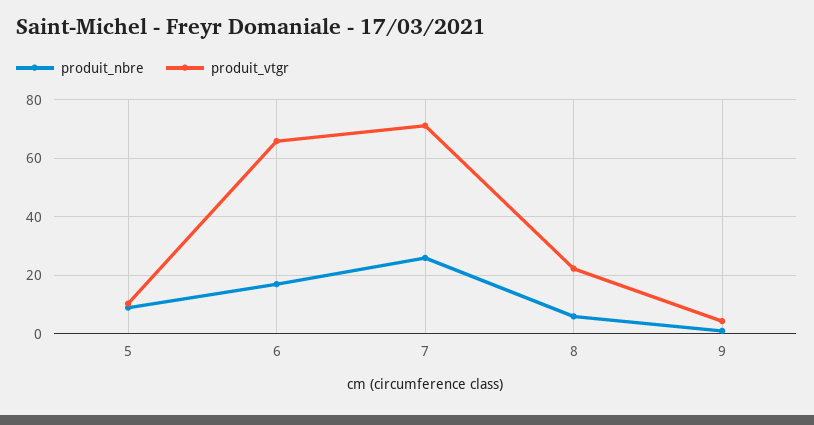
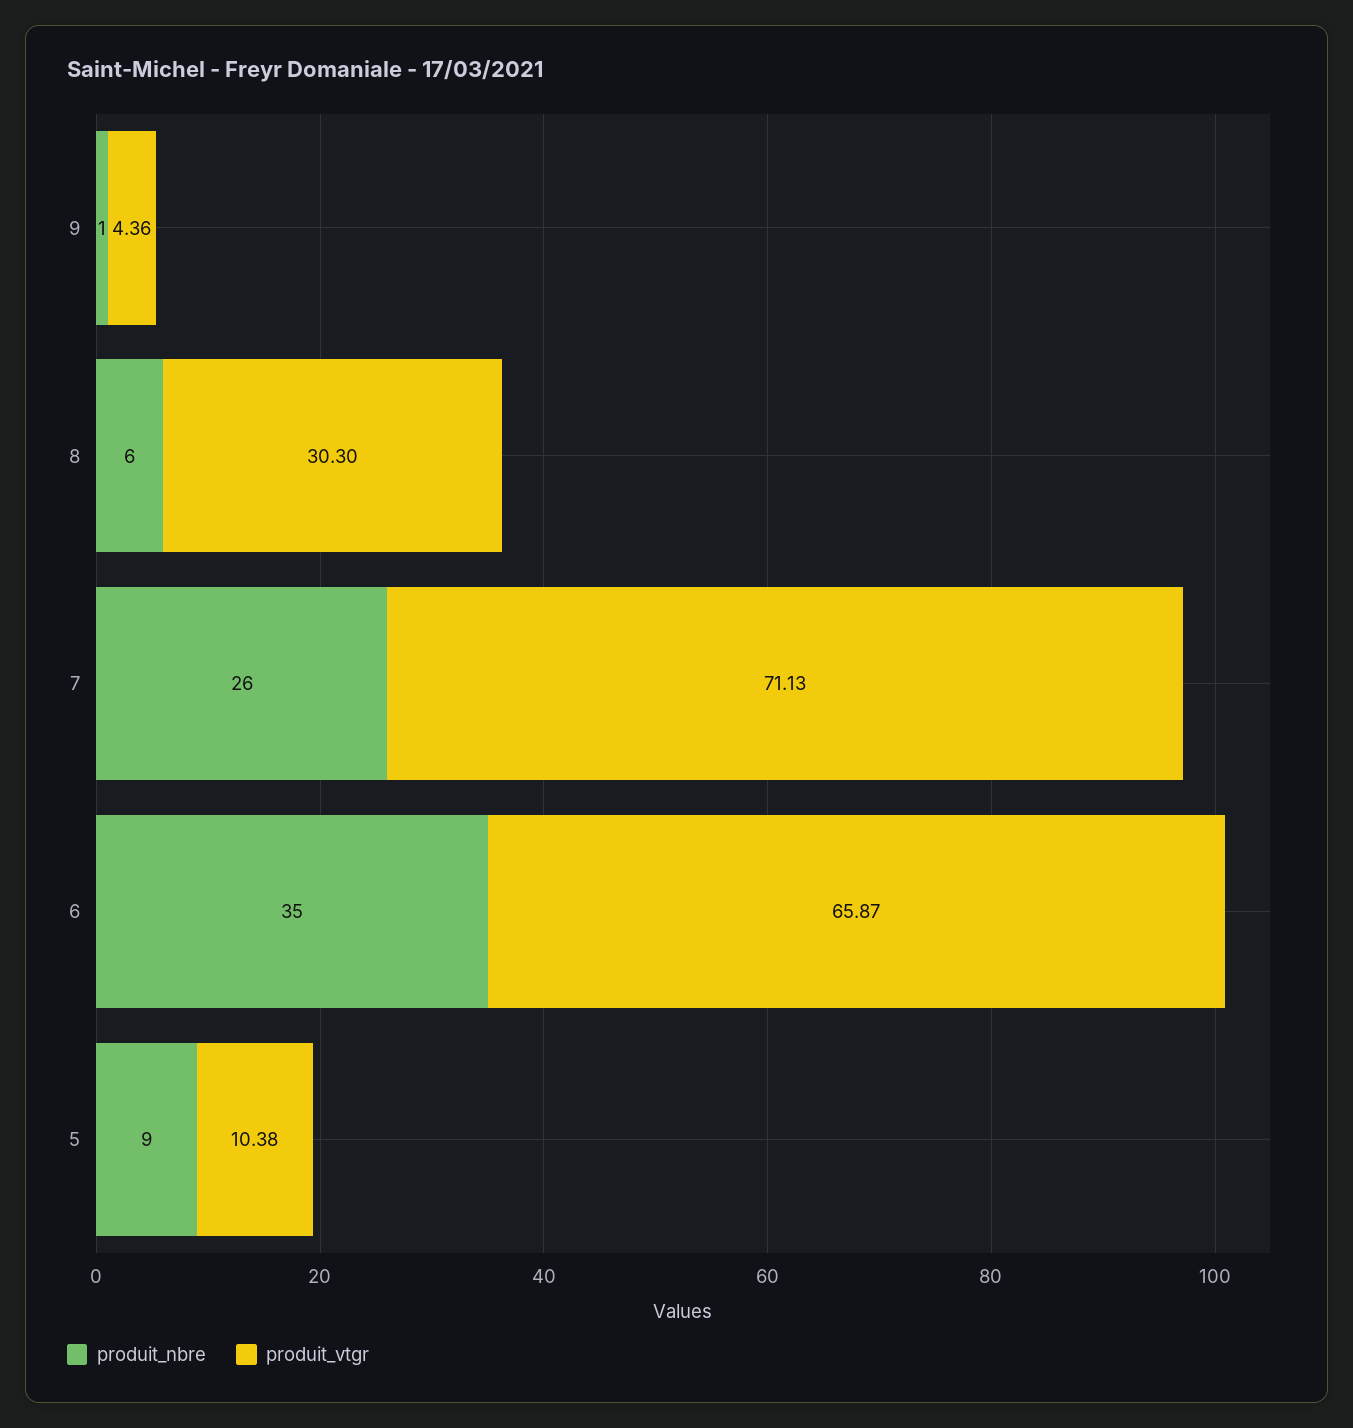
produit_nbre, 6: 17.5 -> 35
produit_vtgr, 8: 22.5 -> 30.3

